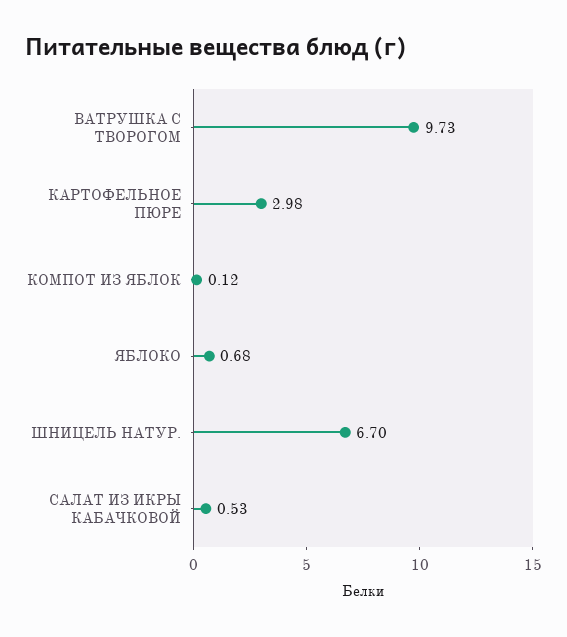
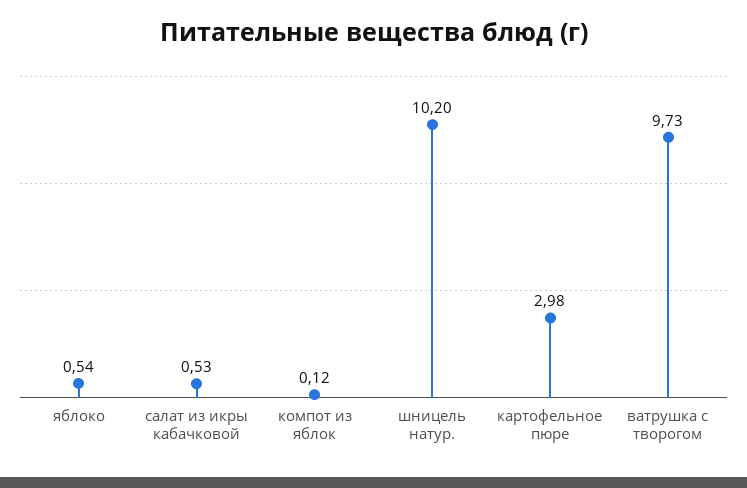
ЯБЛОКО: 0.68 -> 0.54
ШНИЦЕЛЬ НАТУР.: 6.7 -> 10.2

